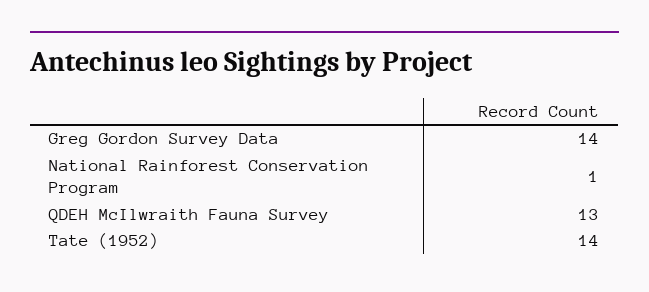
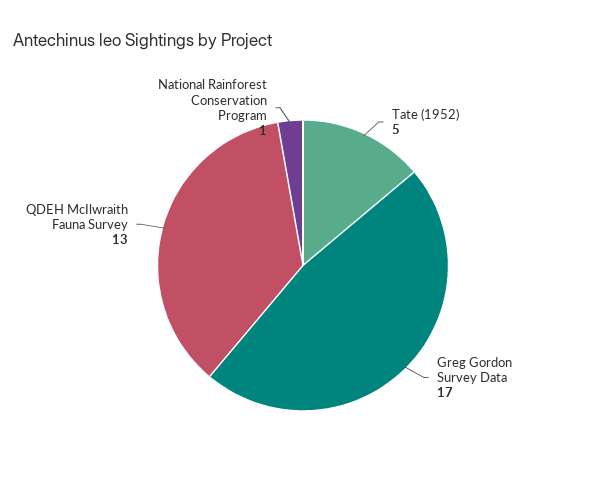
Greg Gordon Survey Data: 14 -> 17
Tate (1952): 14 -> 5

